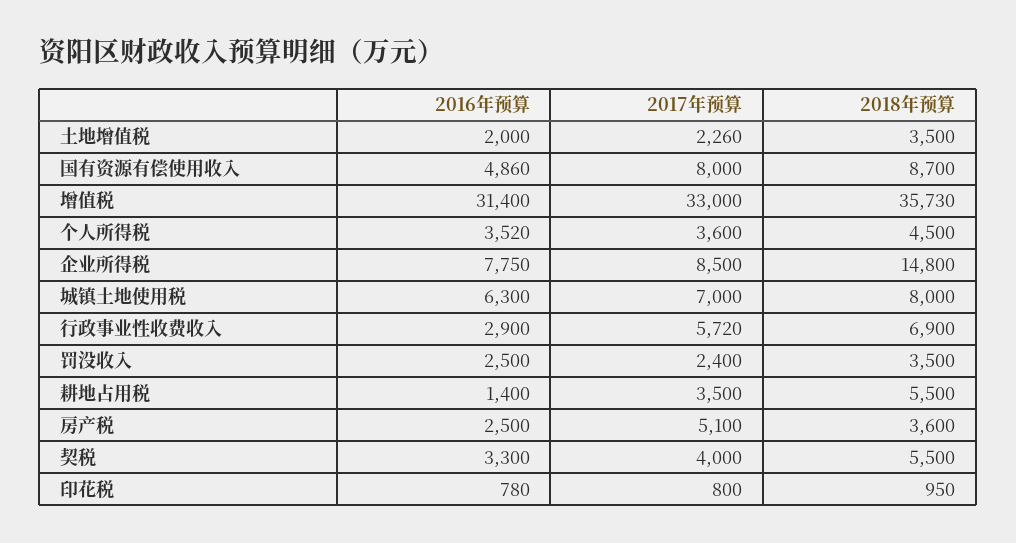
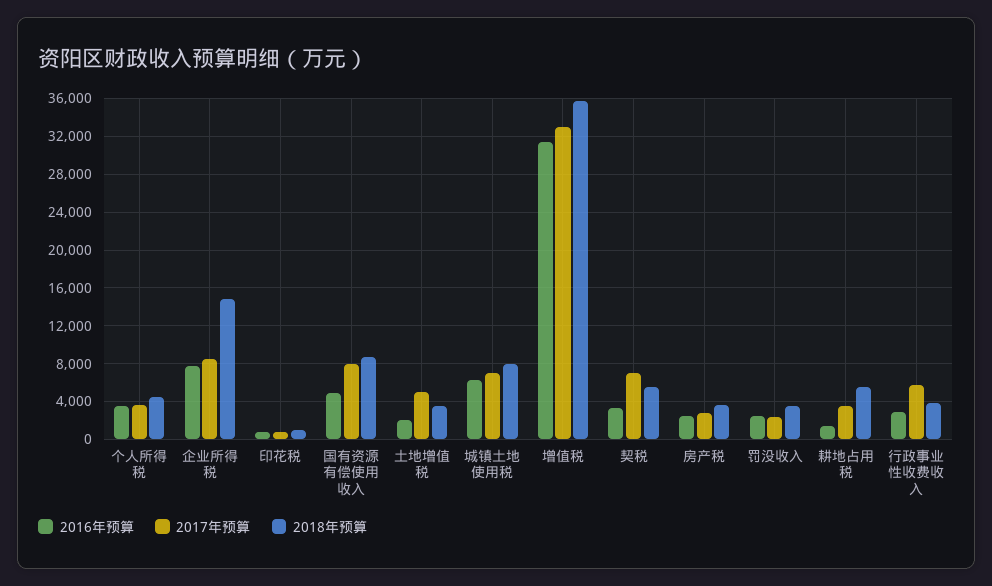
2017年预算, 土地增值税: 2260 -> 5000
2018年预算, 行政事业性收费收入: 6900 -> 4000
2017年预算, 房产税: 5100 -> 3000
2017年预算, 契税: 4000 -> 7000

